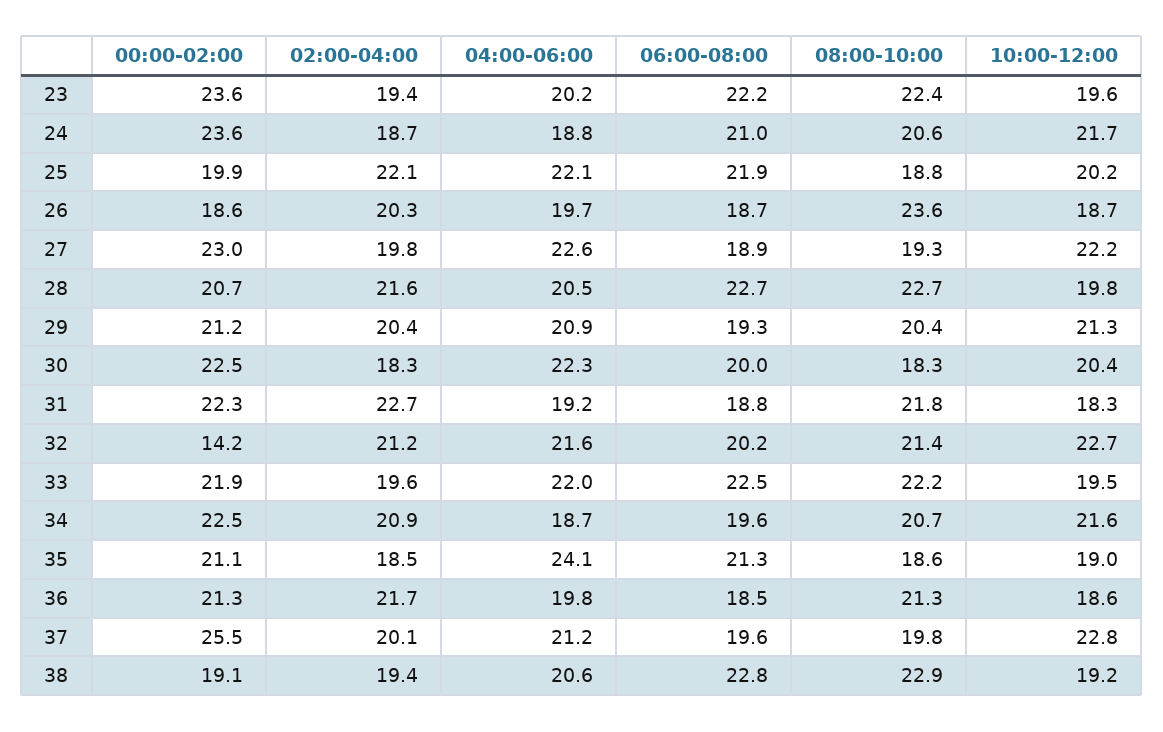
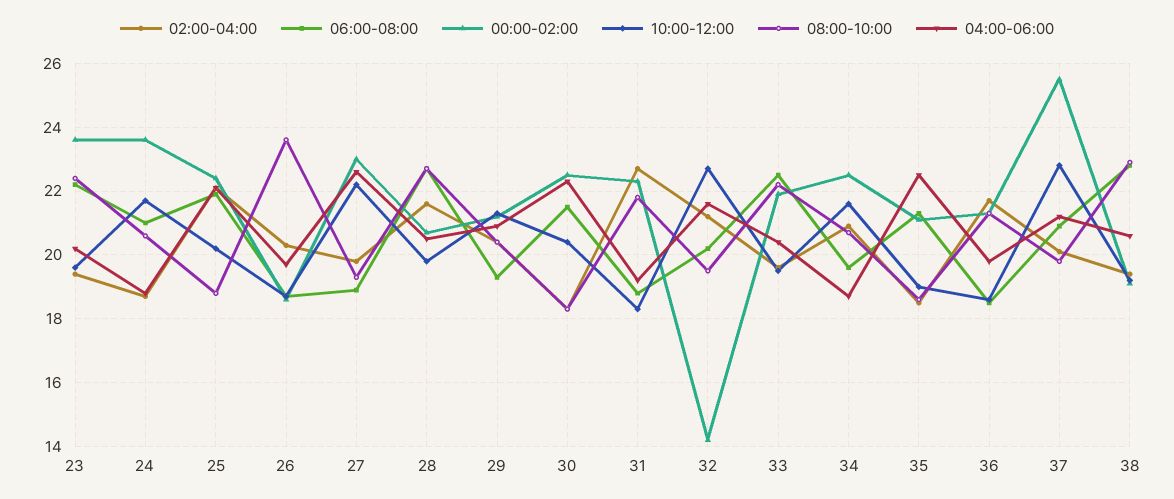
00:00-02:00, 25: 19.9 -> 22.5
06:00-08:00, 30: 20 -> 21.5
08:00-10:00, 32: 21.4 -> 19.5
04:00-06:00, 33: 22 -> 20.5
04:00-06:00, 35: 24.1 -> 22.5
06:00-08:00, 37: 19.6 -> 21

